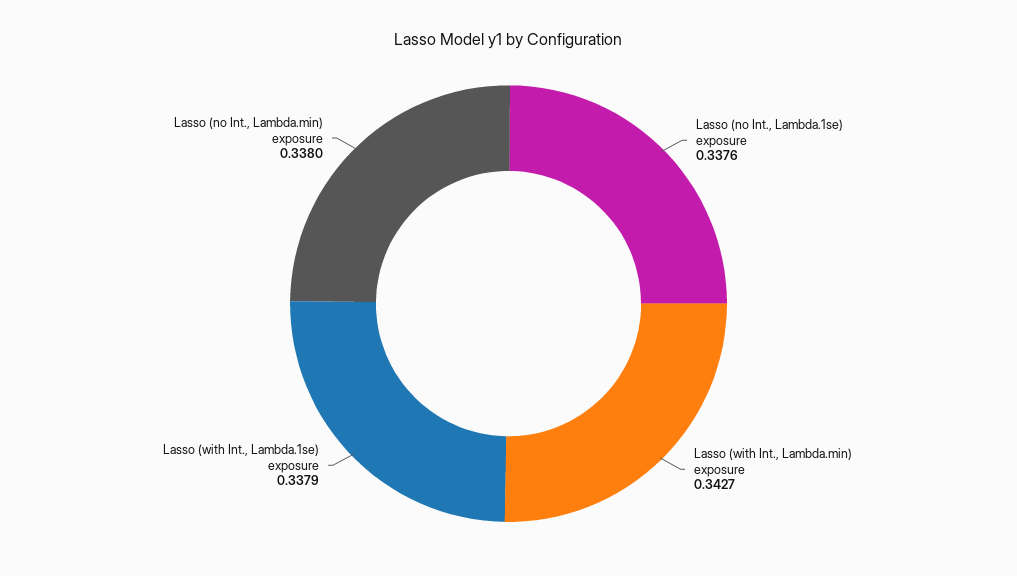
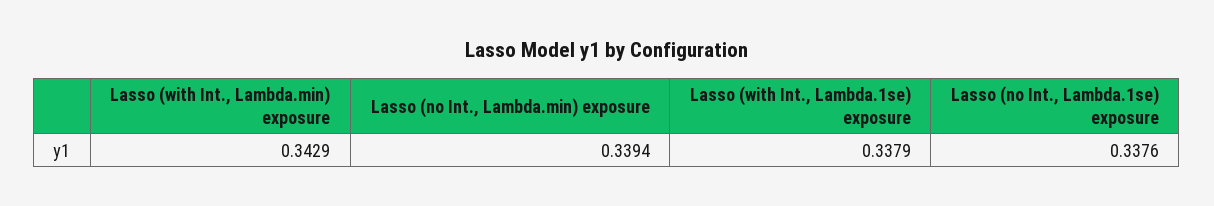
Lasso (with Int., Lambda.min) exposure: 0.3427 -> 0.3429
Lasso (no Int., Lambda.min) exposure: 0.338 -> 0.3394

